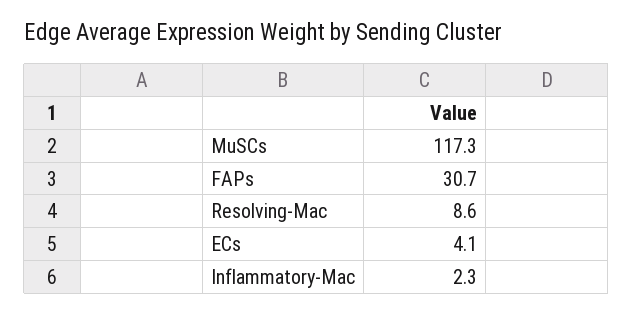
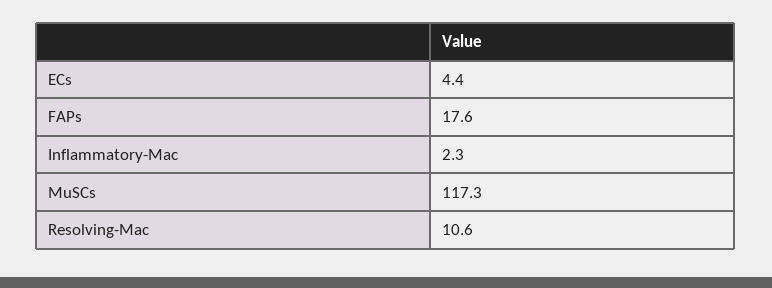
FAPs: 30.7 -> 17.6
Resolving-Mac: 8.6 -> 10.6
ECs: 4.1 -> 4.4

